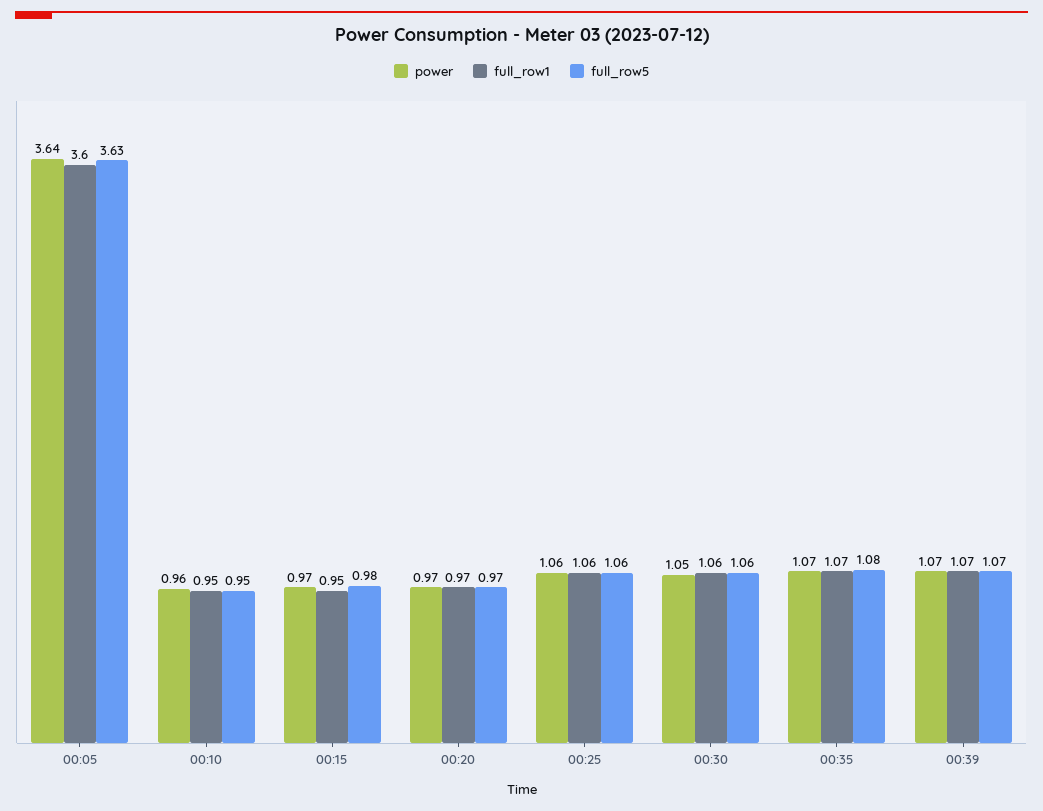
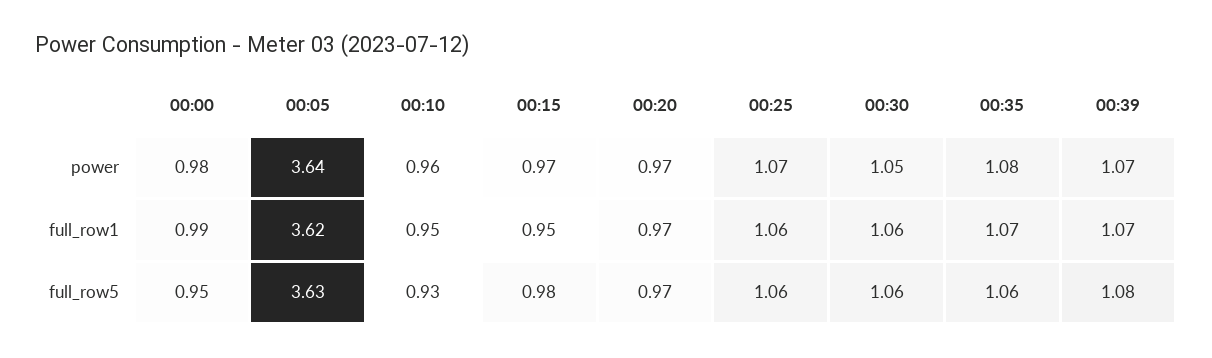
full_row1, 00:05: 3.6 -> 3.62
full_row5, 00:10: 0.95 -> 0.93
power, 00:25: 1.06 -> 1.07
power, 00:35: 1.07 -> 1.08
full_row5, 00:35: 1.08 -> 1.06
full_row5, 00:39: 1.07 -> 1.08
power, 00:00: none -> 0.98
full_row1, 00:00: none -> 0.99
full_row5, 00:00: none -> 0.95

